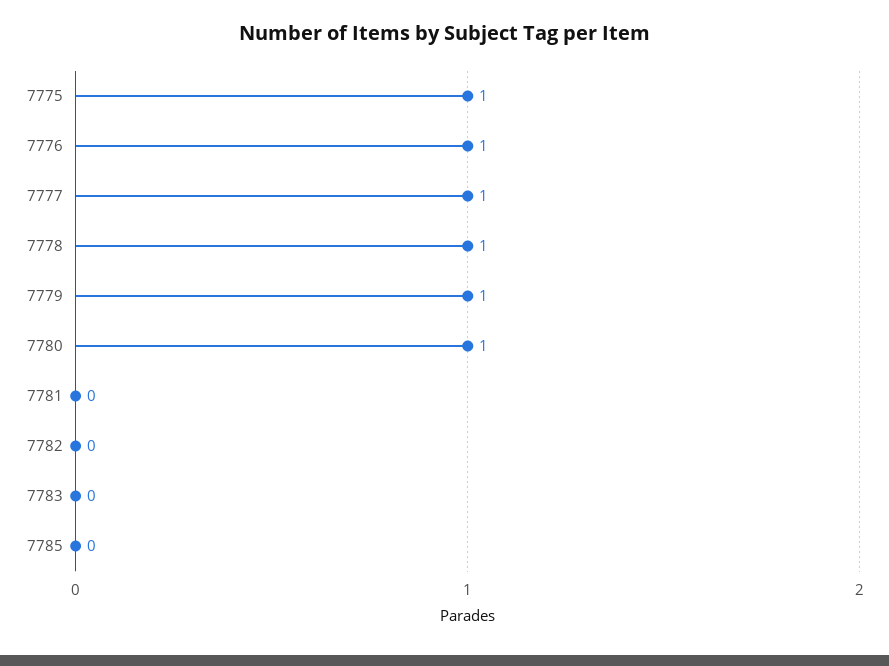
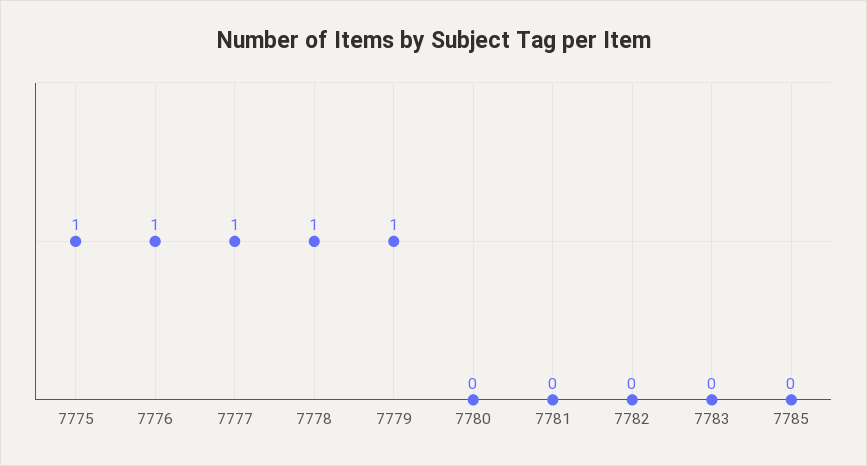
7780: 1 -> 0

